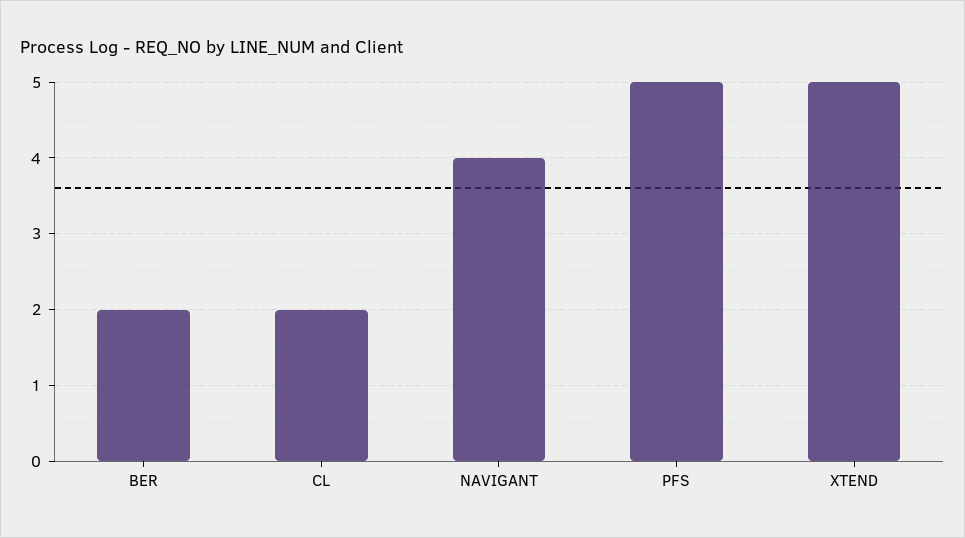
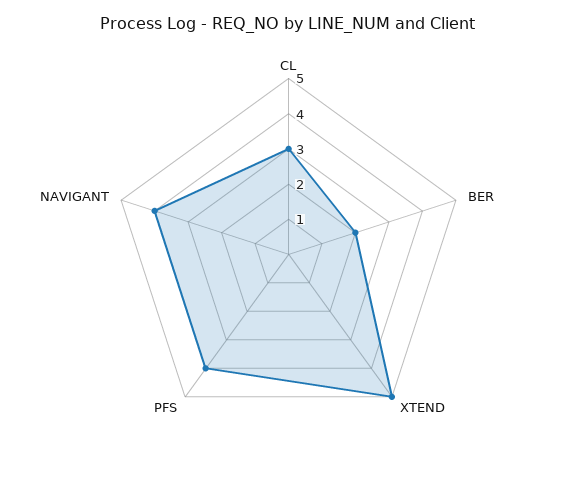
CL: 2 -> 3
PFS: 5 -> 4

